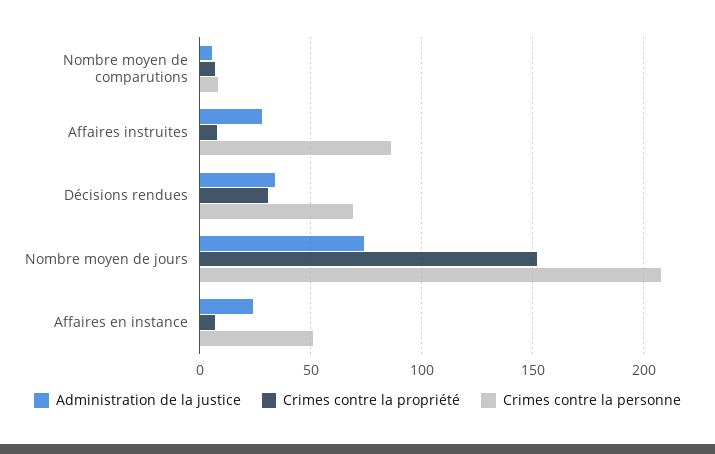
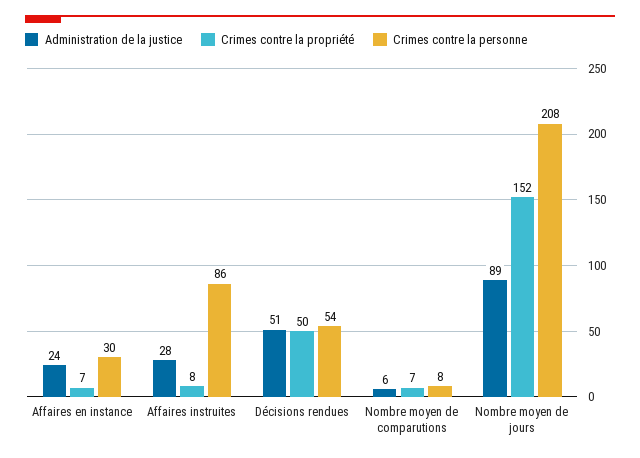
Administration de la justice, Décisions rendues: 35 -> 51
Crimes contre la propriété, Décisions rendues: 30 -> 50
Crimes contre la personne, Décisions rendues: 70 -> 54
Administration de la justice, Nombre moyen de jours: 75 -> 89
Crimes contre la personne, Affaires en instance: 50 -> 30

